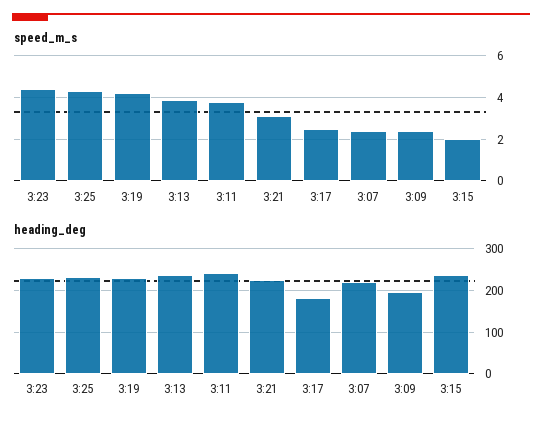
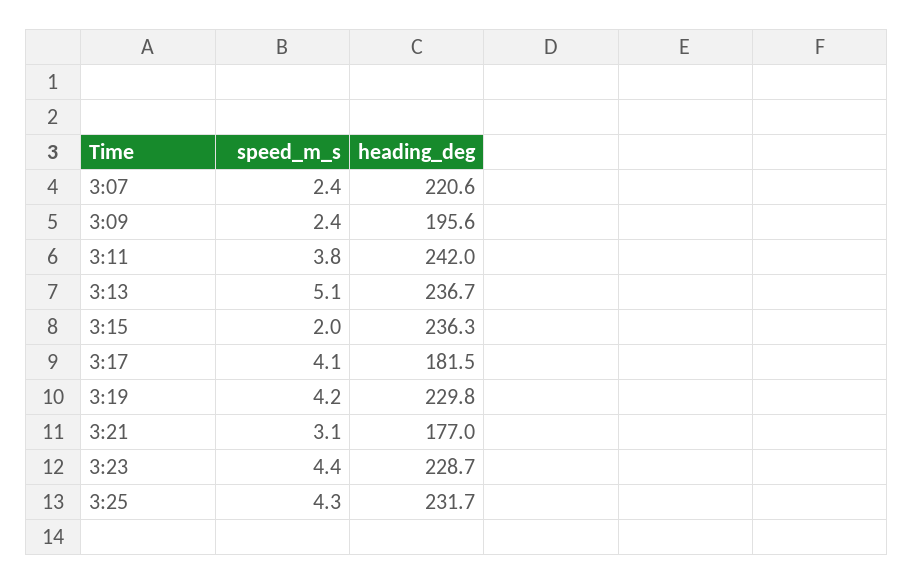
speed_m_s, 3:13: 4 -> 5.1
speed_m_s, 3:17: 2.5 -> 4.1
heading_deg, 3:21: 220 -> 177

